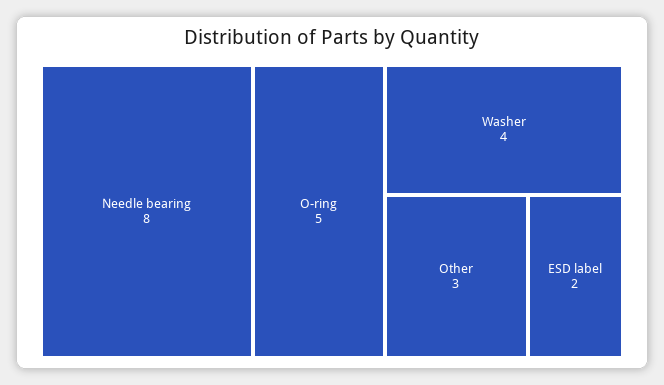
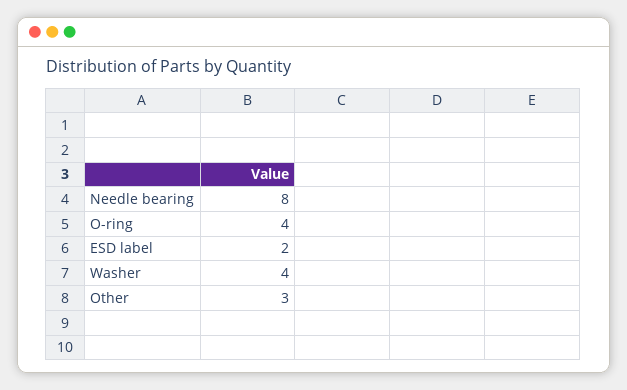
O-ring: 5 -> 4

